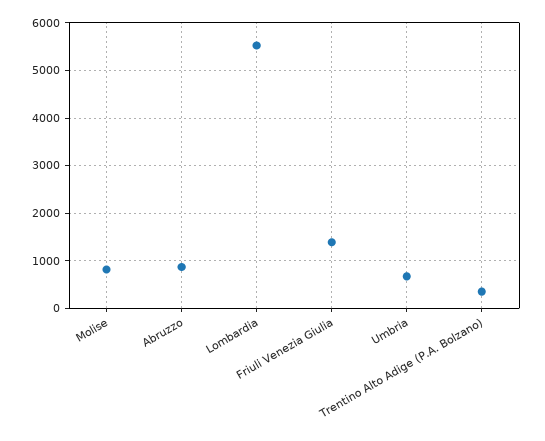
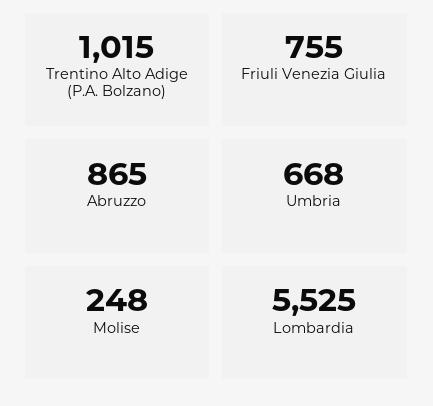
Molise: 800 -> 248
Friuli Venezia Giulia: 1400 -> 755
Trentino Alto Adige (P.A. Bolzano): 400 -> 1015

